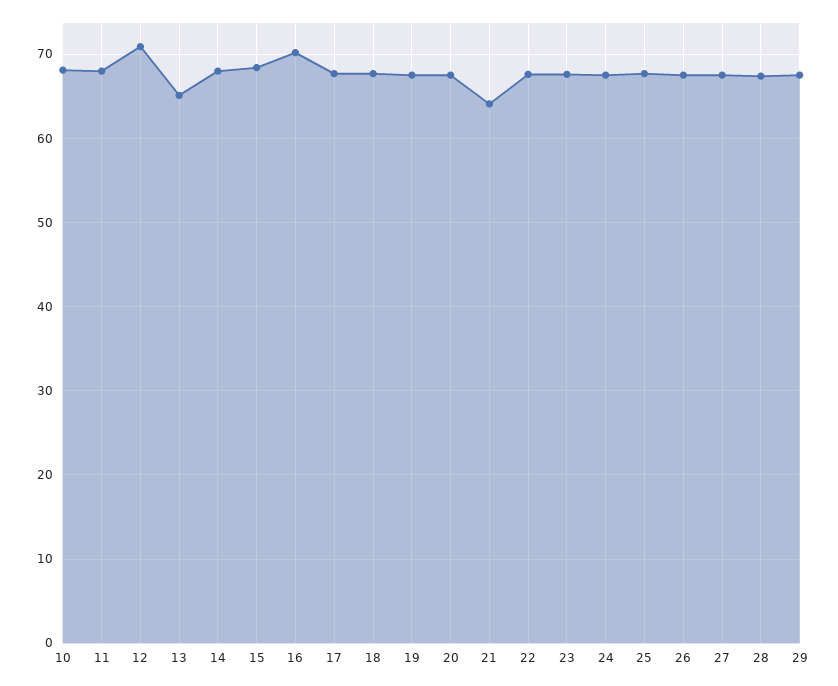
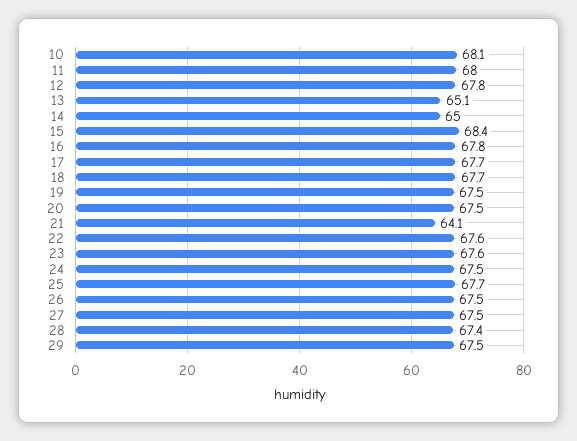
12: 71 -> 67.8
14: 68 -> 65
16: 70 -> 67.8

